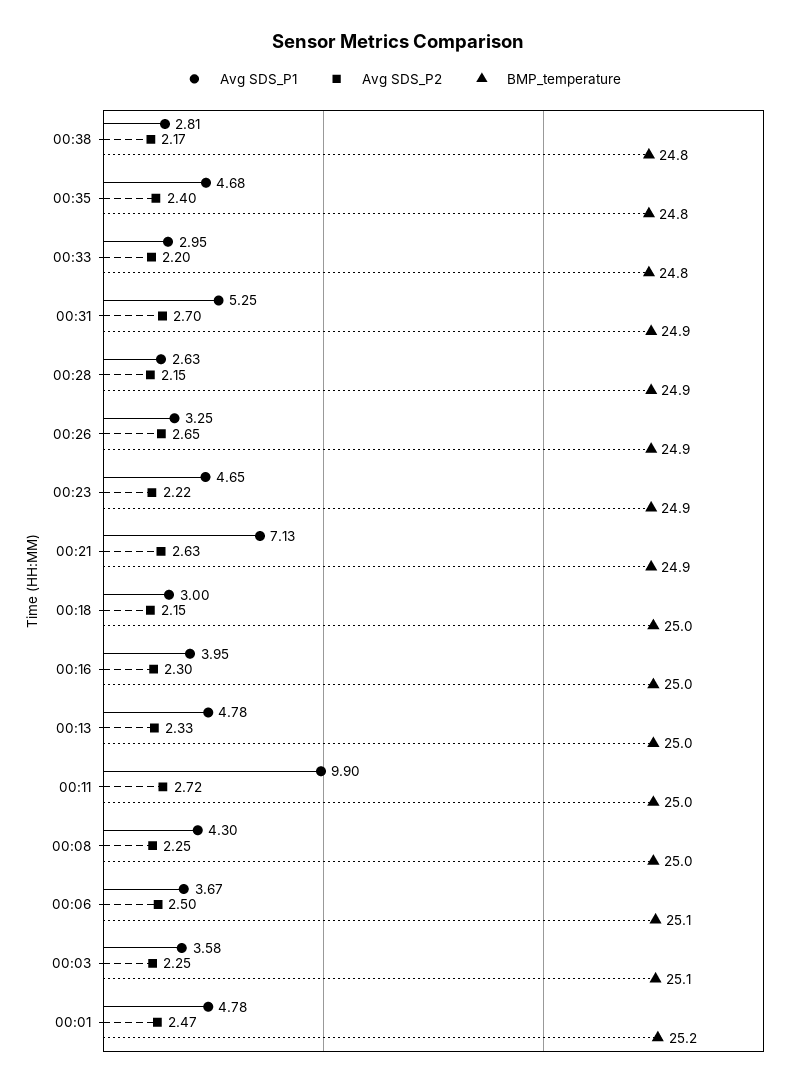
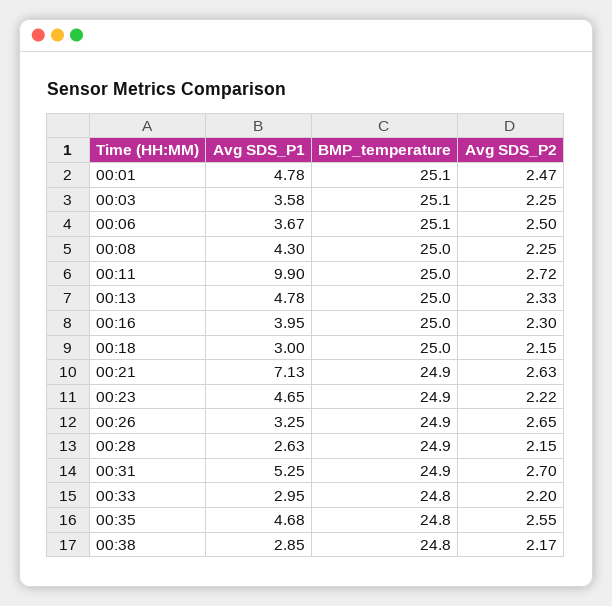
Avg SDS_P1, 00:38: 2.81 -> 2.85
Avg SDS_P2, 00:35: 2.4 -> 2.55
BMP_temperature, 00:01: 25.2 -> 25.1

